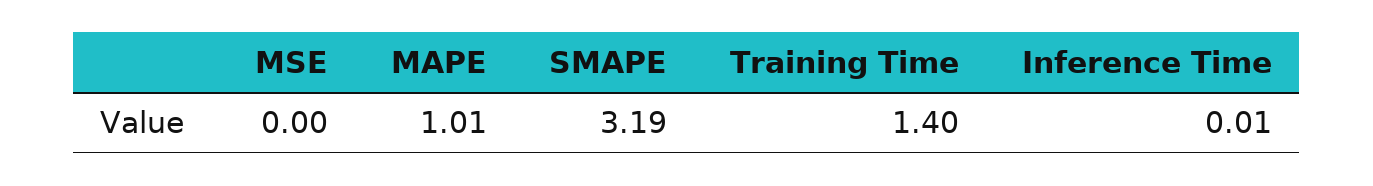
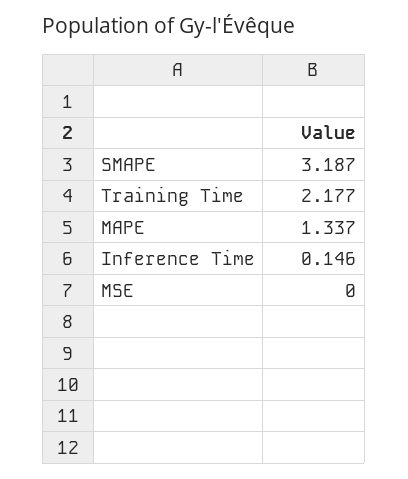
MAPE: 1.01 -> 1.337
Training Time: 1.4 -> 2.177
Inference Time: 0.01 -> 0.146

